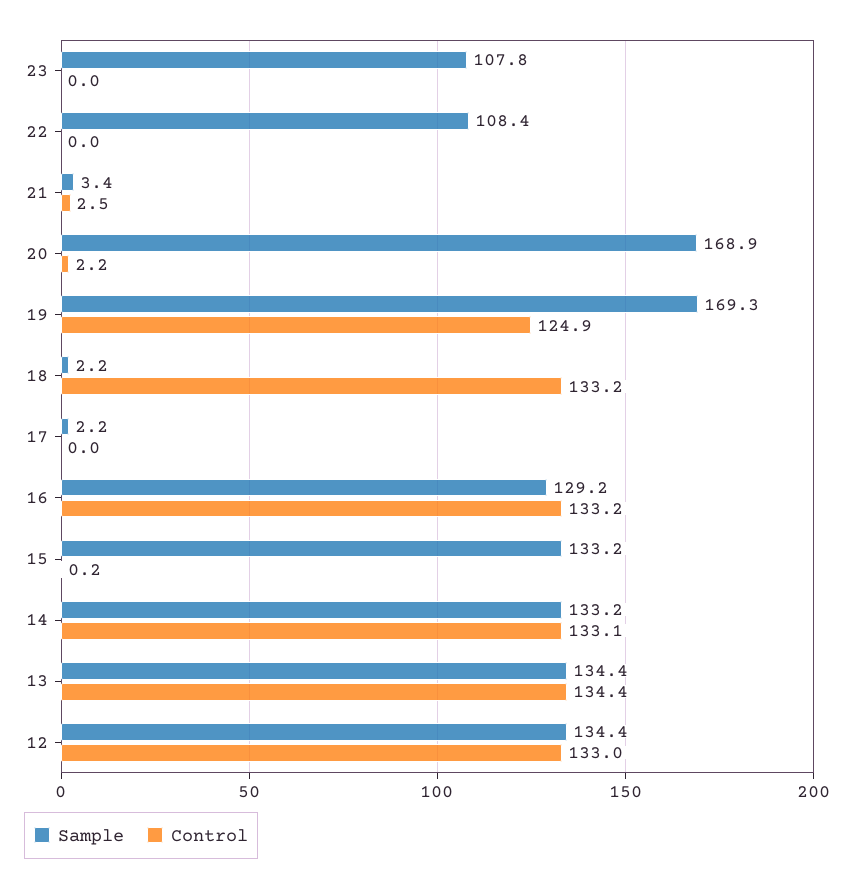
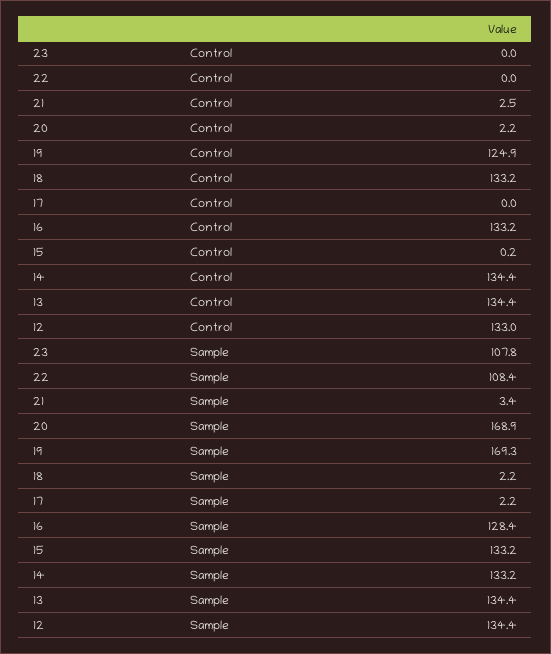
Sample, 16: 129.2 -> 128.4
Control, 14: 133.1 -> 134.4

